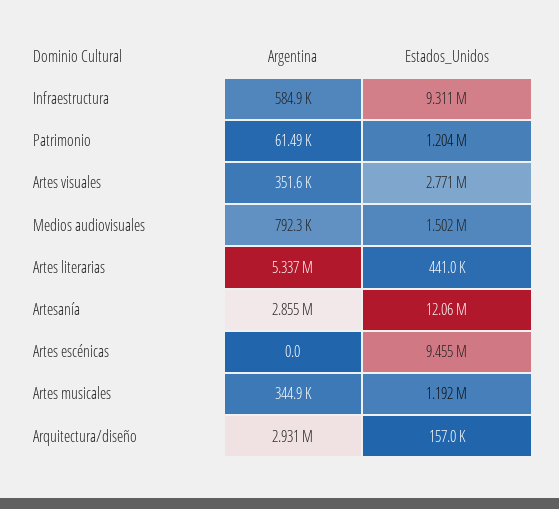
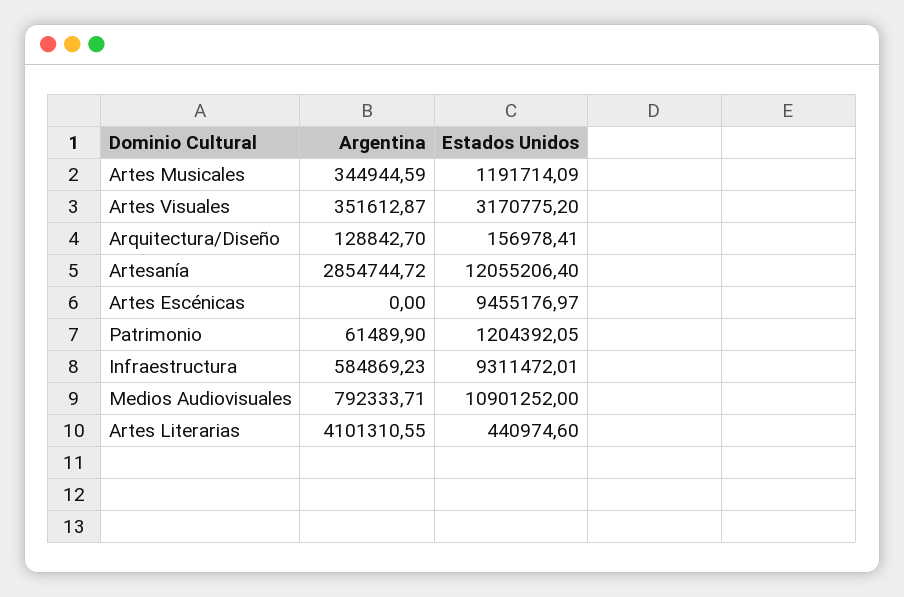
Estados_Unidos, Artes visuales: 2771000 -> 3170775.2
Estados_Unidos, Medios audiovisuales: 1502000 -> 10901252
Argentina, Artes literarias: 5337000 -> 4101310.55
Argentina, Arquitectura/diseño: 2931000 -> 128842.7

